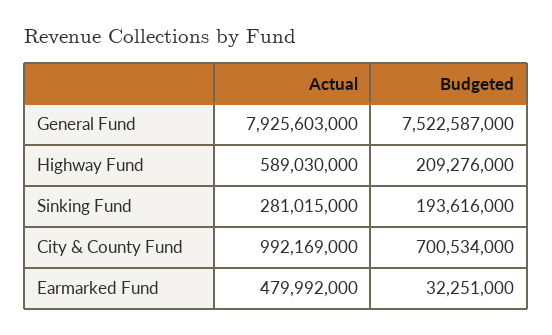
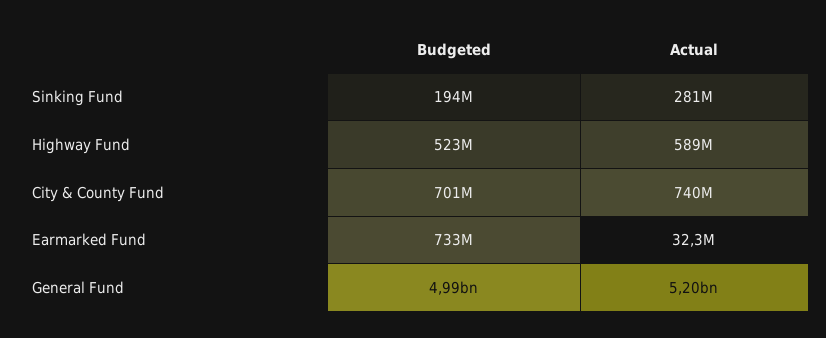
Actual, General Fund: 7925603000 -> 5200000000
Budgeted, General Fund: 7522587000 -> 4990000000
Budgeted, Highway Fund: 209276000 -> 523000000
Actual, City & County Fund: 992169000 -> 740000000
Actual, Earmarked Fund: 479992000 -> 32300000
Budgeted, Earmarked Fund: 32251000 -> 733000000

